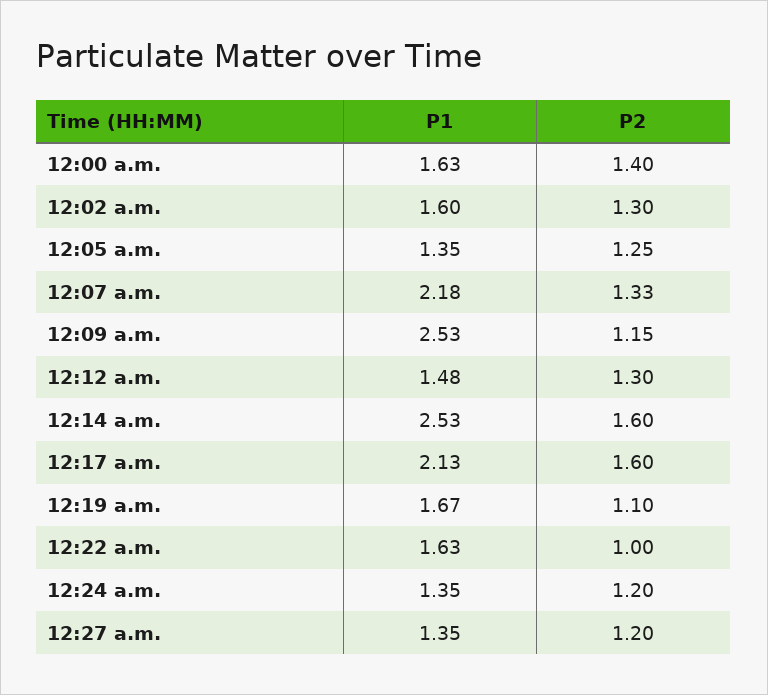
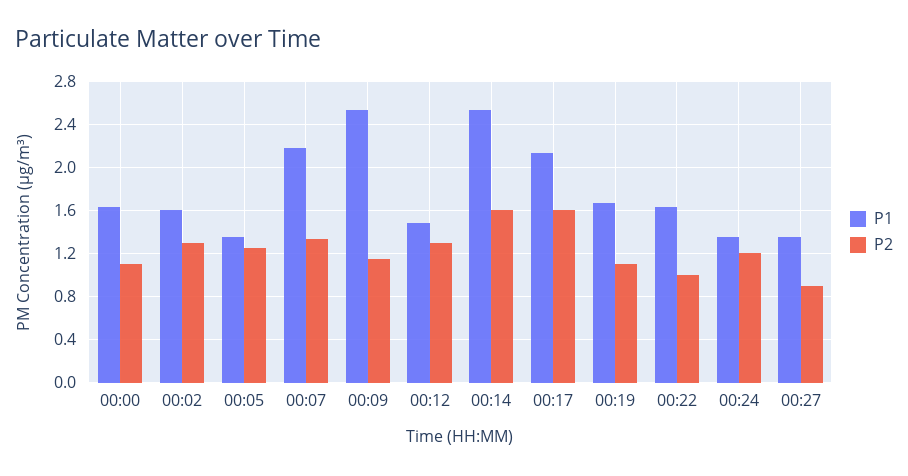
P2, 12:00 a.m.: 1.4 -> 1.1
P2, 12:27 a.m.: 1.2 -> 0.9

